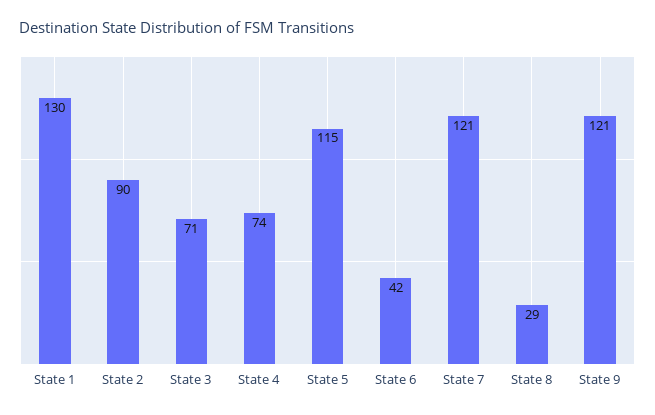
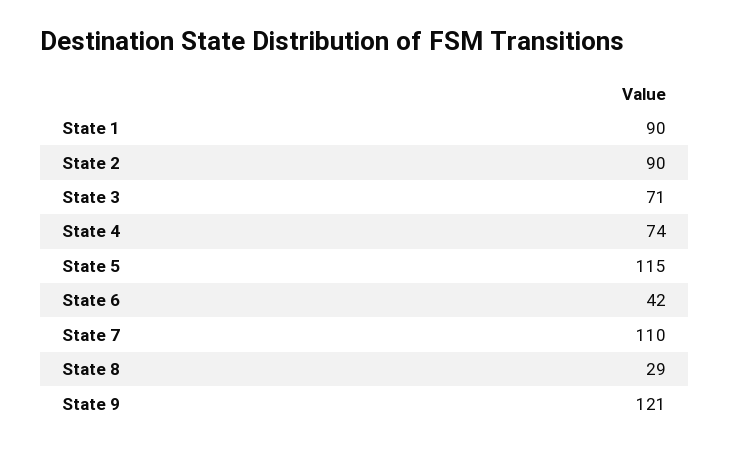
State 1: 130 -> 90
State 7: 121 -> 110

